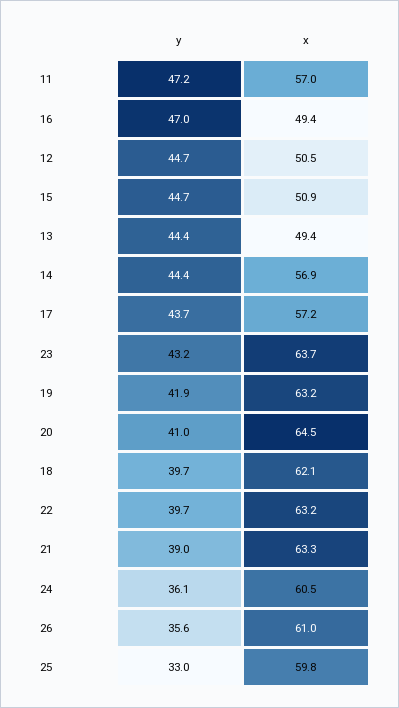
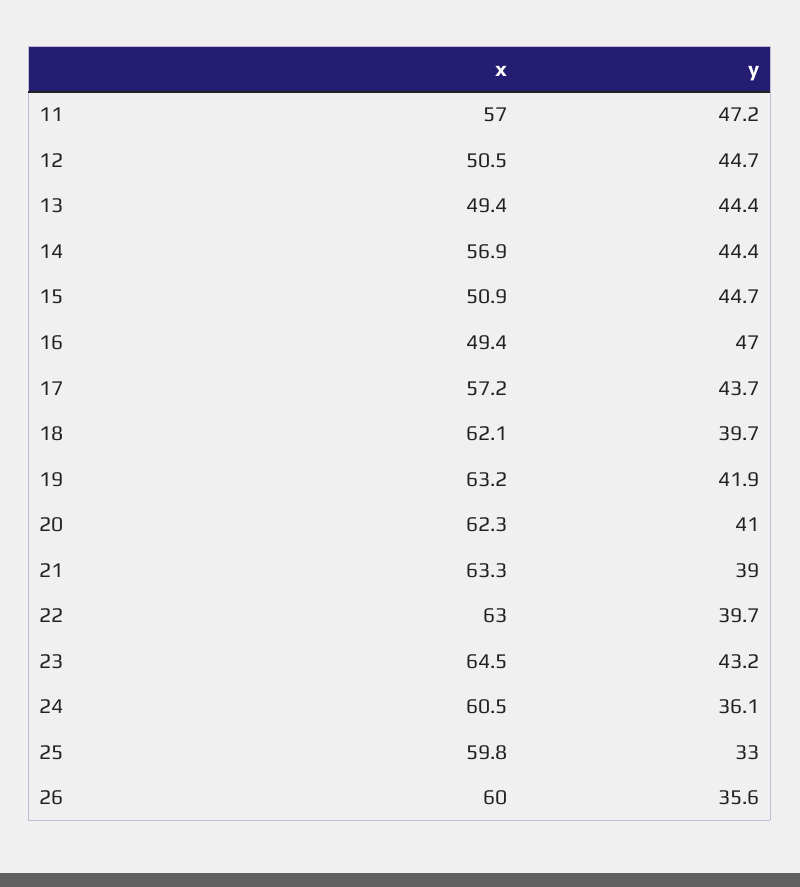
x, 23: 63.7 -> 64.5
x, 20: 64.5 -> 62.3
x, 22: 63.2 -> 63
x, 26: 61 -> 60

